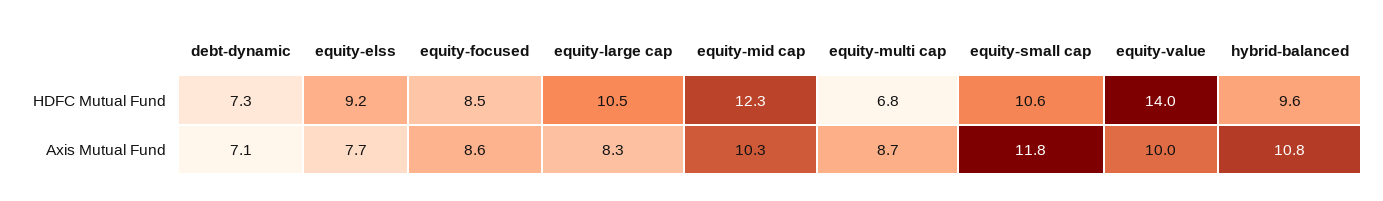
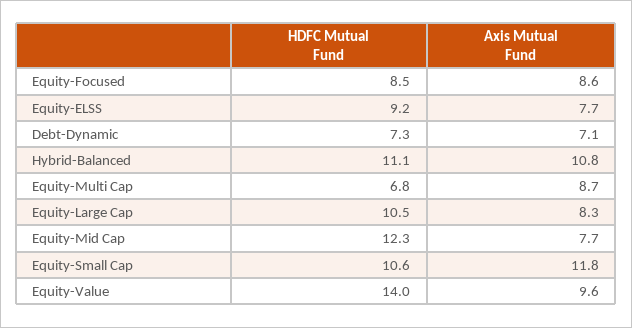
hybrid-balanced, HDFC Mutual Fund: 9.6 -> 11.1
equity-mid cap, Axis Mutual Fund: 10.3 -> 7.7
equity-value, Axis Mutual Fund: 10 -> 9.6

